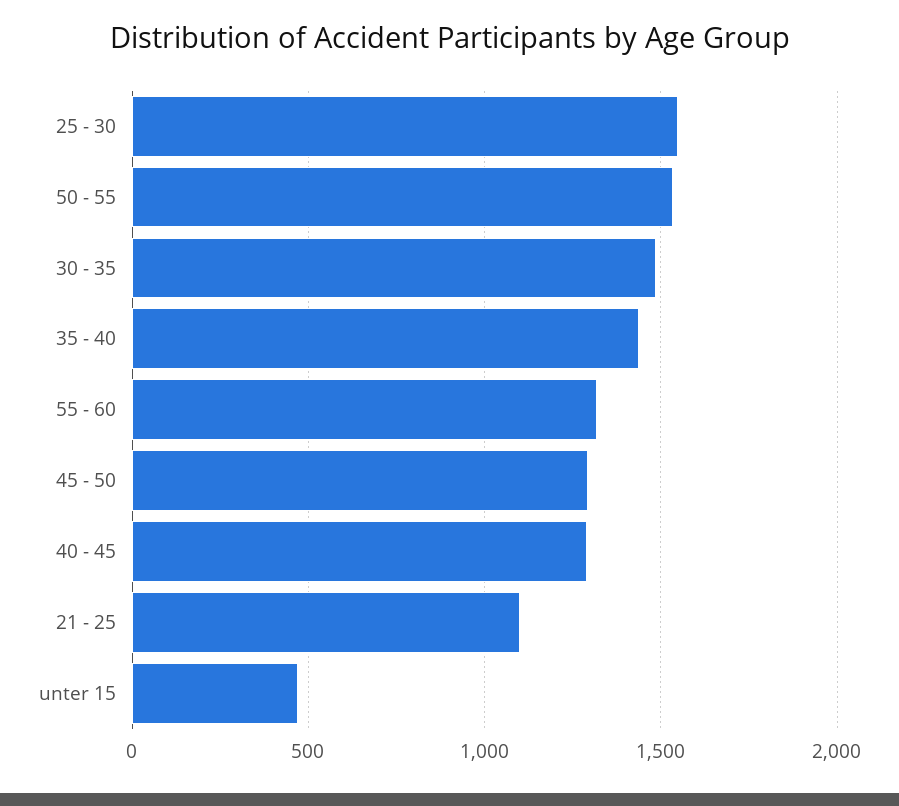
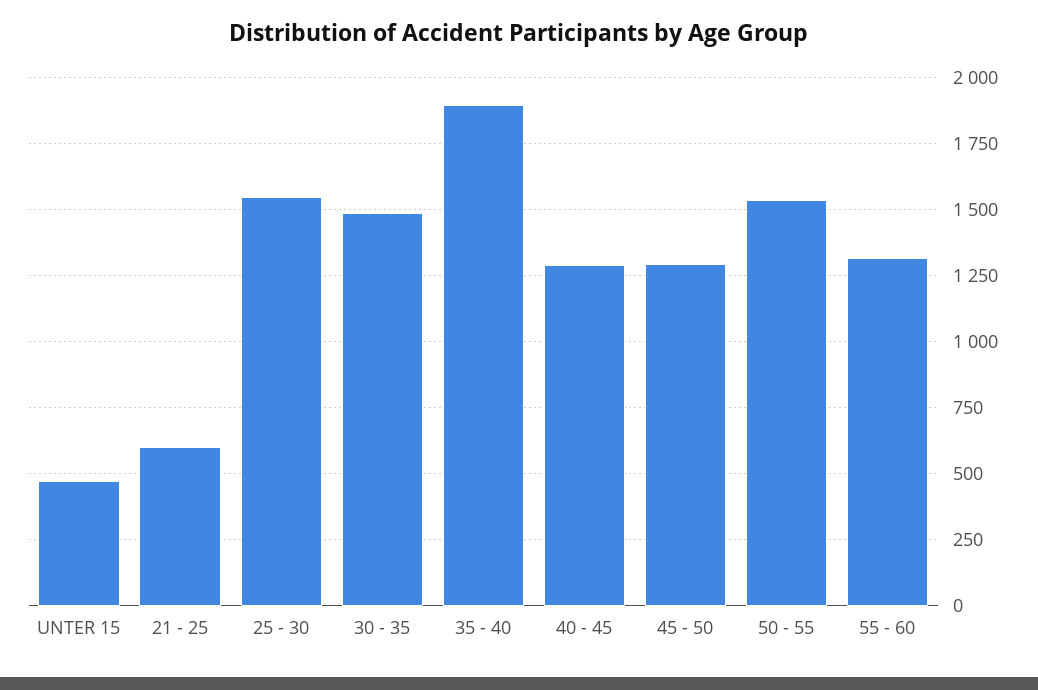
35 - 40: 1450 -> 1900
21 - 25: 1100 -> 600

